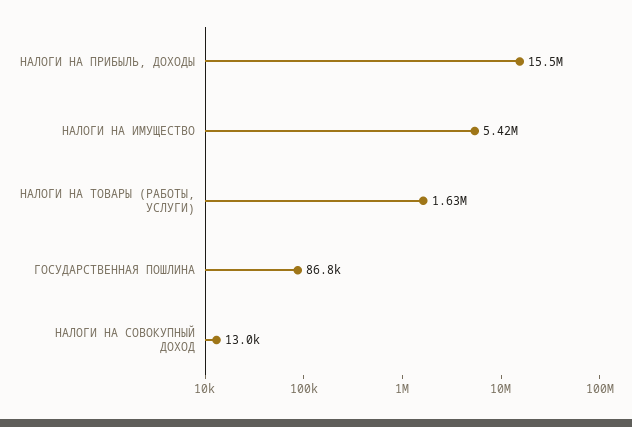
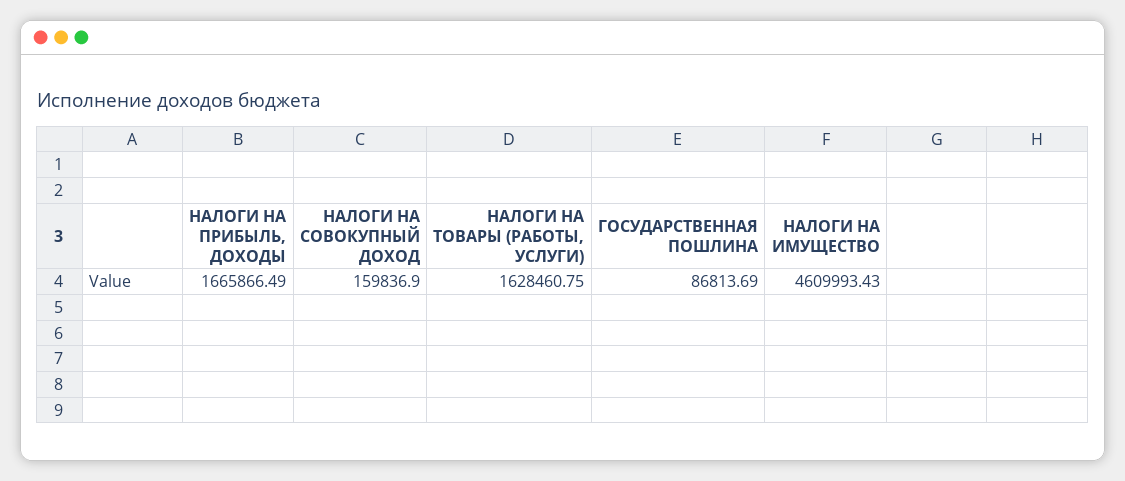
НАЛОГИ НА ПРИБЫЛЬ, ДОХОДЫ: 15500000 -> 1665866.49
НАЛОГИ НА ИМУЩЕСТВО: 5420000 -> 4609993.43
НАЛОГИ НА СОВОКУПНЫЙ ДОХОД: 13000 -> 159836.9

